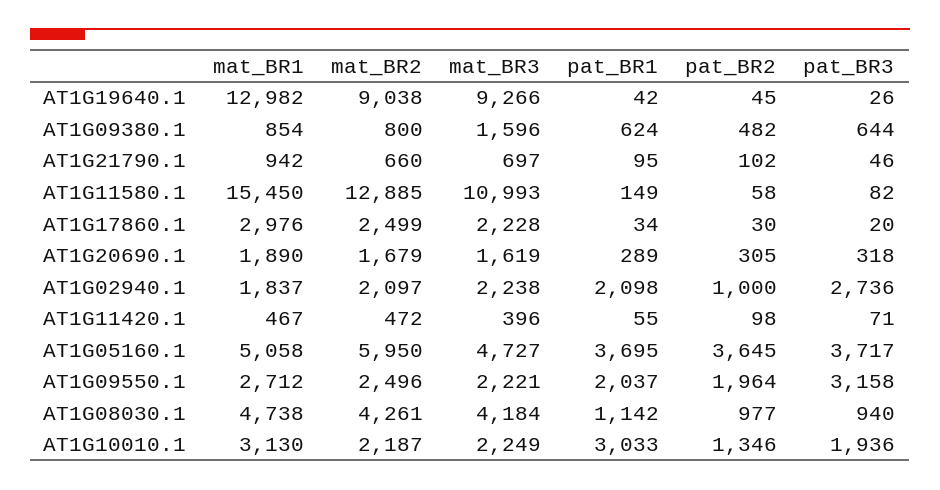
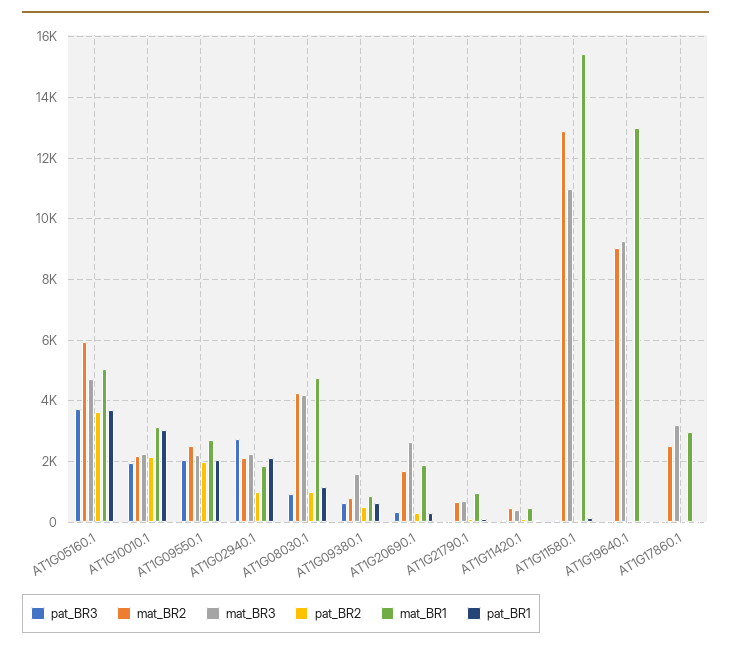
mat_BR3, AT1G17860.1: 2228 -> 3200
mat_BR3, AT1G20690.1: 1619 -> 2600
pat_BR3, AT1G09550.1: 3158 -> 2000
pat_BR2, AT1G10010.1: 1346 -> 2200

